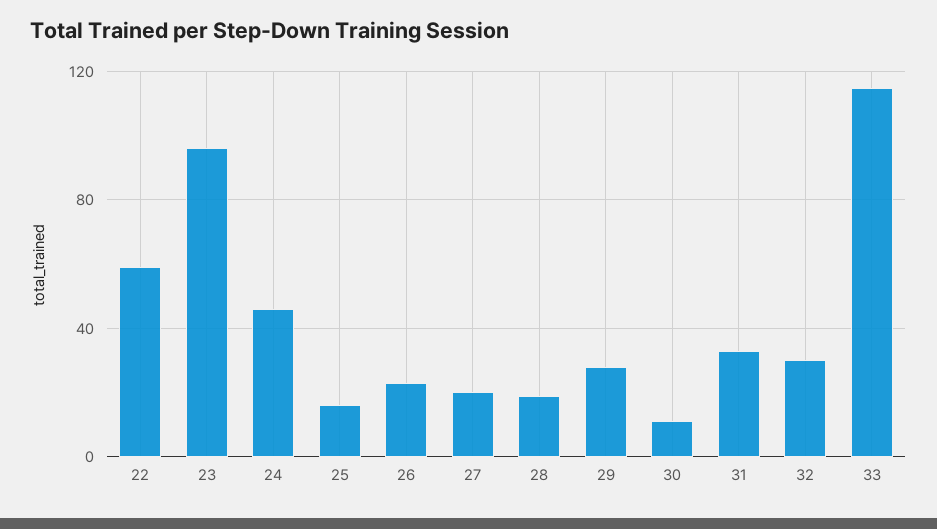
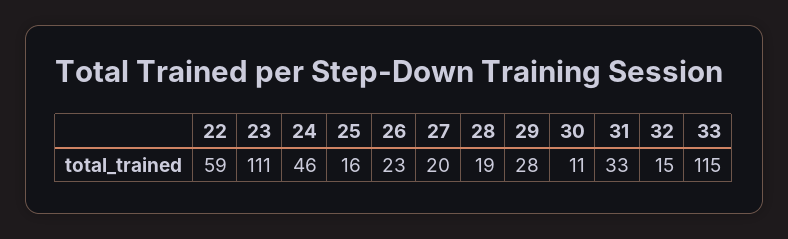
23: 95 -> 111
32: 30 -> 15

